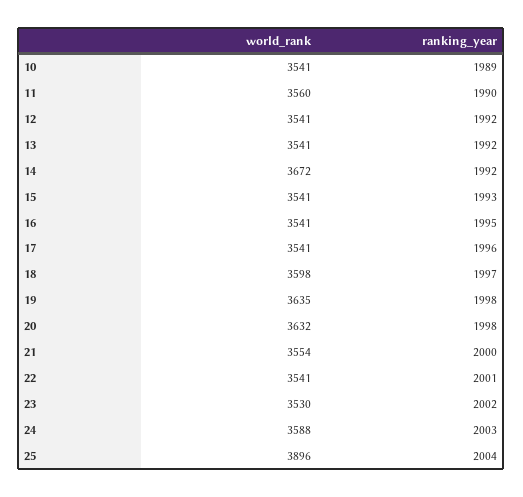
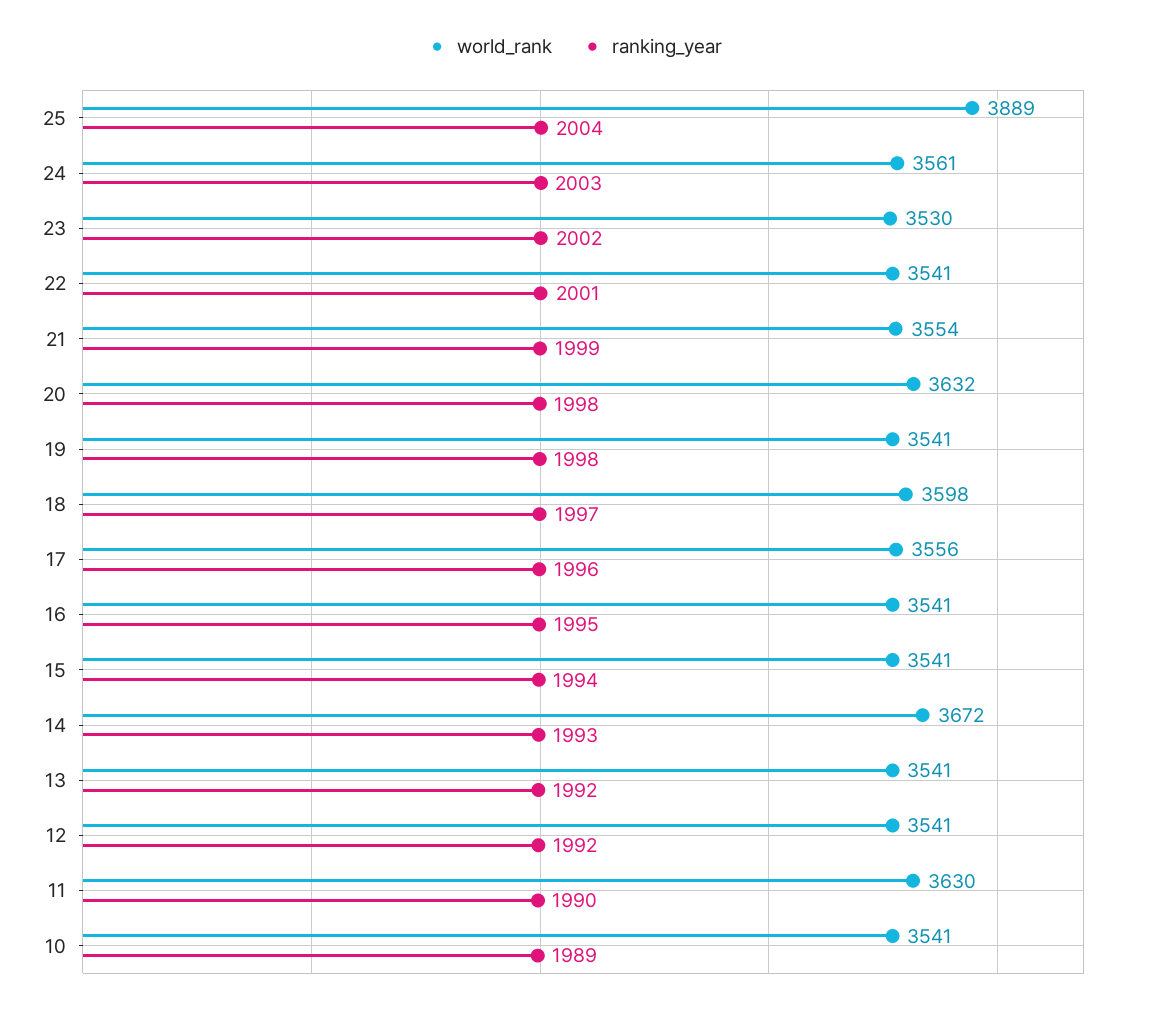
world_rank, 11: 3560 -> 3630
ranking_year, 14: 1992 -> 1993
ranking_year, 15: 1993 -> 1994
world_rank, 17: 3541 -> 3556
world_rank, 19: 3635 -> 3541
ranking_year, 21: 2000 -> 1999
world_rank, 24: 3588 -> 3561
world_rank, 25: 3896 -> 3889

